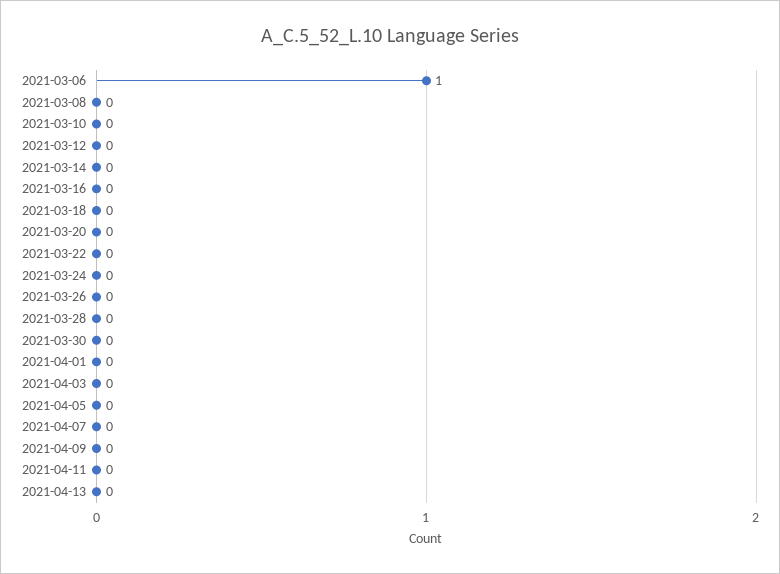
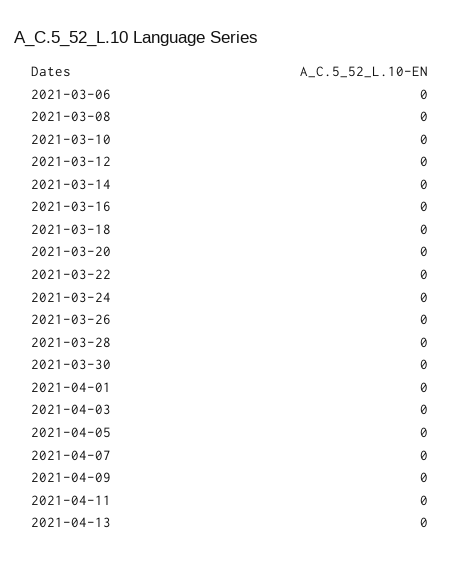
2021-03-06: 1 -> 0

